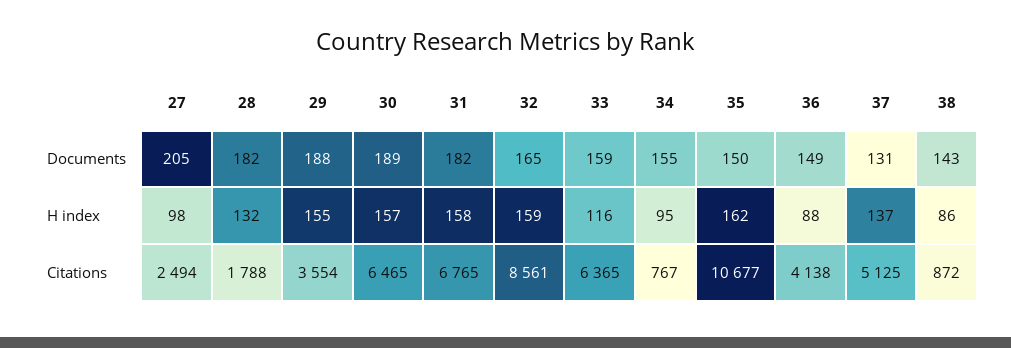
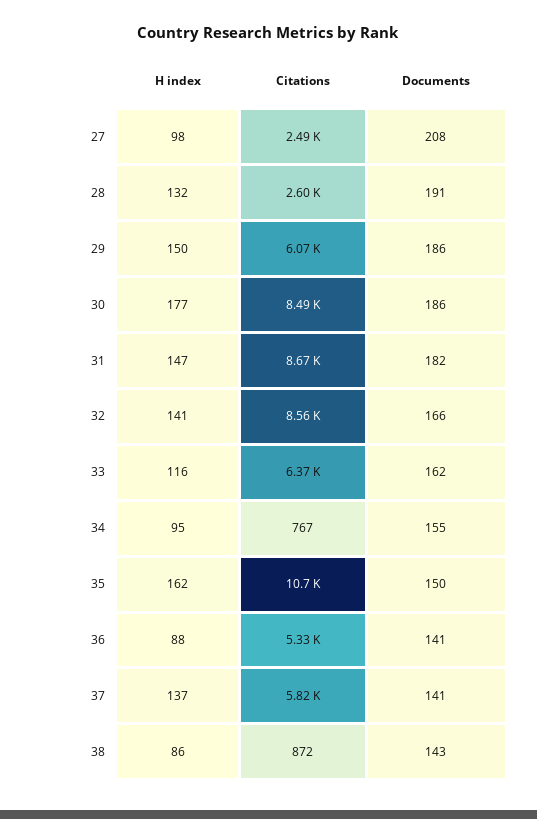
27, Documents: 205 -> 208
28, Documents: 182 -> 191
29, Documents: 188 -> 186
30, Documents: 189 -> 186
32, Documents: 165 -> 166
33, Documents: 159 -> 162
36, Documents: 149 -> 141
37, Documents: 131 -> 141
29, H index: 155 -> 150
30, H index: 157 -> 177
31, H index: 158 -> 147
32, H index: 159 -> 141
28, Citations: 1788 -> 2600
29, Citations: 3554 -> 6070
30, Citations: 6465 -> 8490
31, Citations: 6765 -> 8670
36, Citations: 4138 -> 5330
37, Citations: 5125 -> 5820

